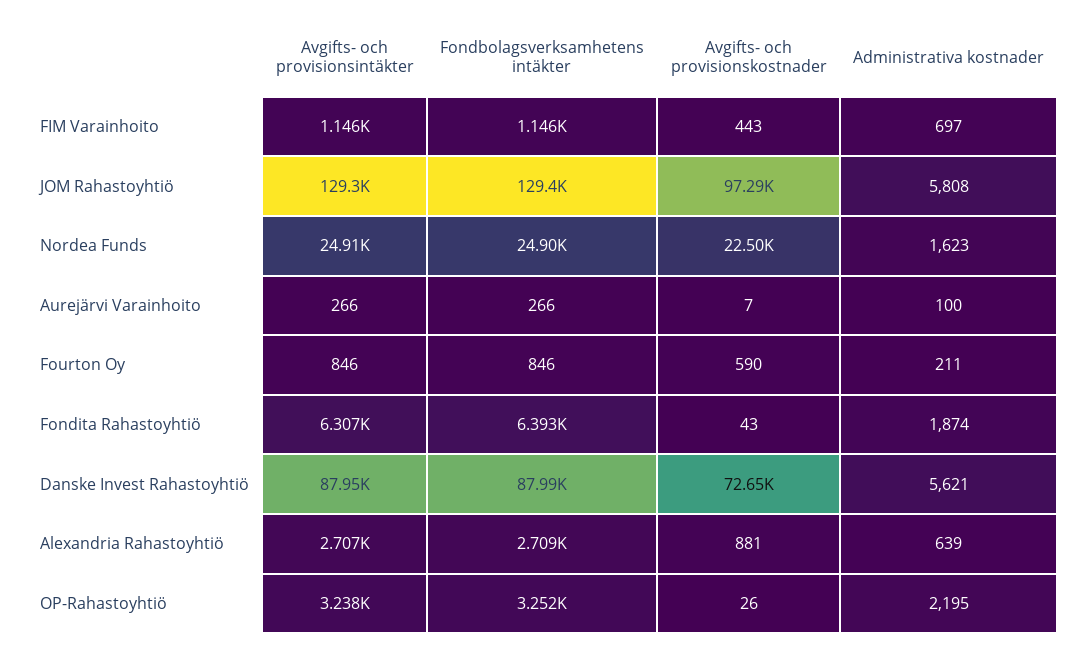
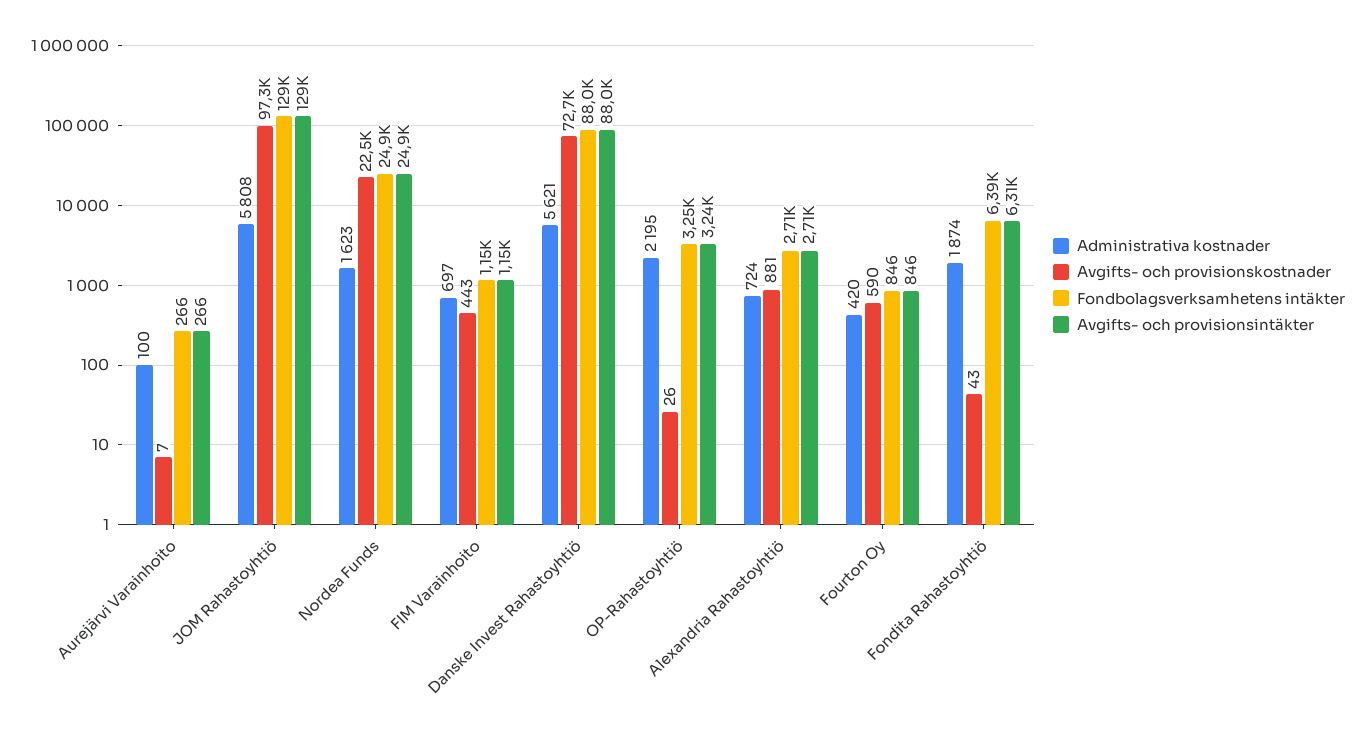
Administrativa kostnader, Fourton Oy: 211 -> 420
Administrativa kostnader, Alexandria Rahastoyhtiö: 639 -> 724

